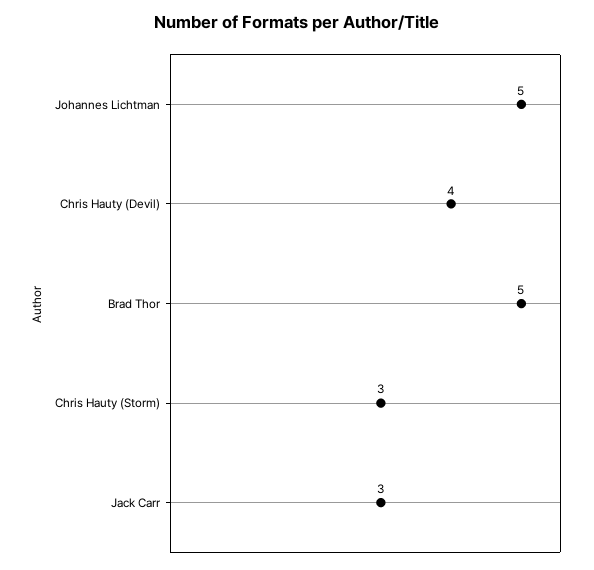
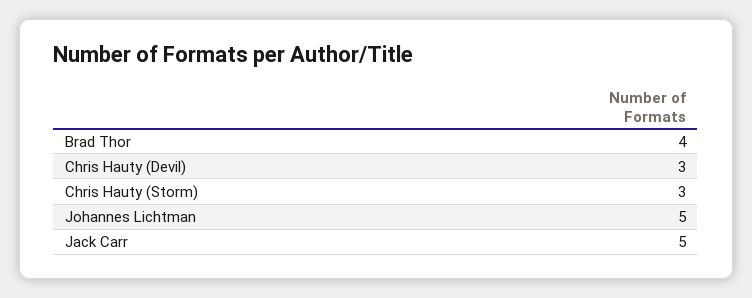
Chris Hauty (Devil): 4 -> 3
Brad Thor: 5 -> 4
Jack Carr: 3 -> 5

